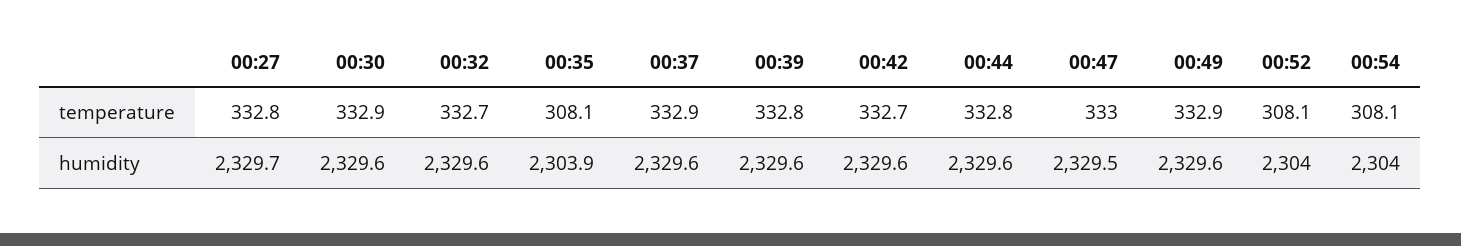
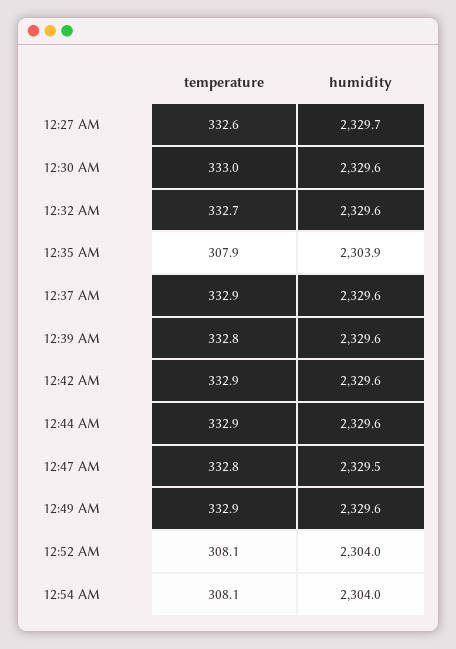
00:27, temperature: 332.8 -> 332.6
00:30, temperature: 332.9 -> 333
00:35, temperature: 308.1 -> 307.9
00:42, temperature: 332.7 -> 332.9
00:44, temperature: 332.8 -> 332.9
00:47, temperature: 333 -> 332.8

